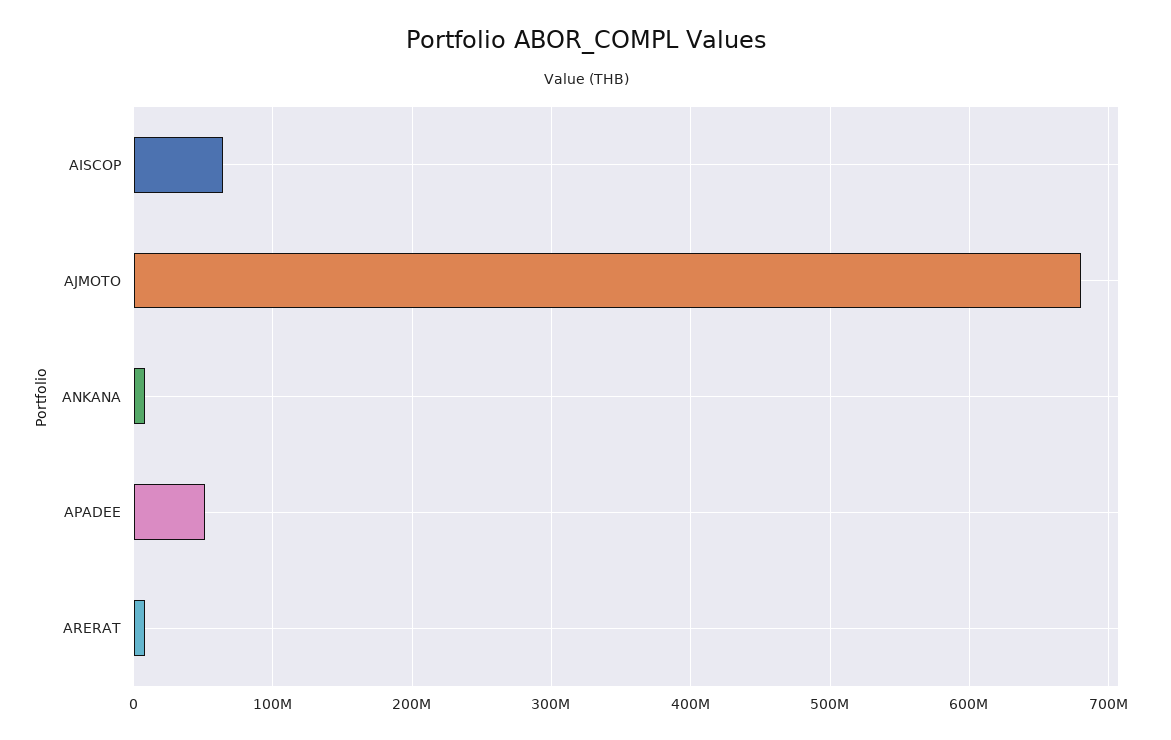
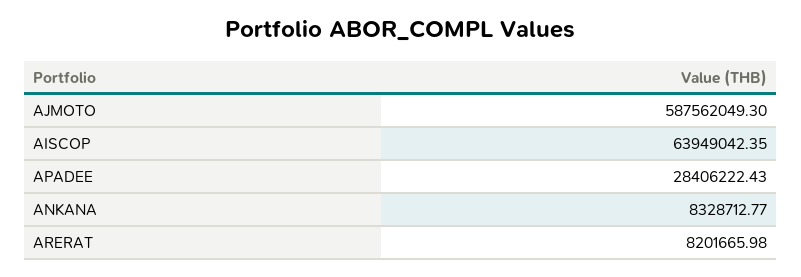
AJMOTO: 680000000 -> 587562049.3
APADEE: 50000000 -> 28406222.43

